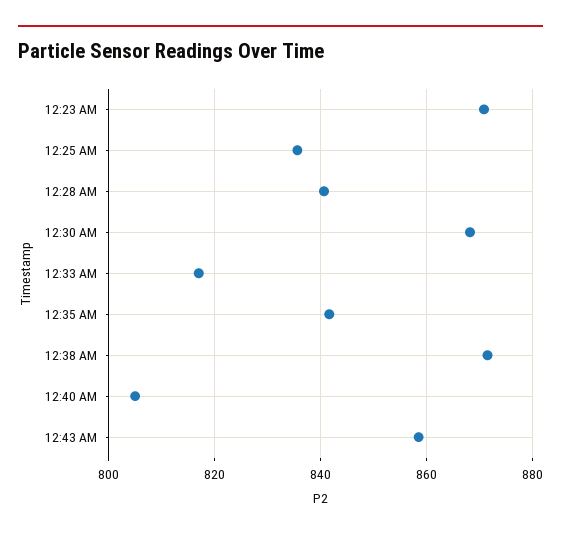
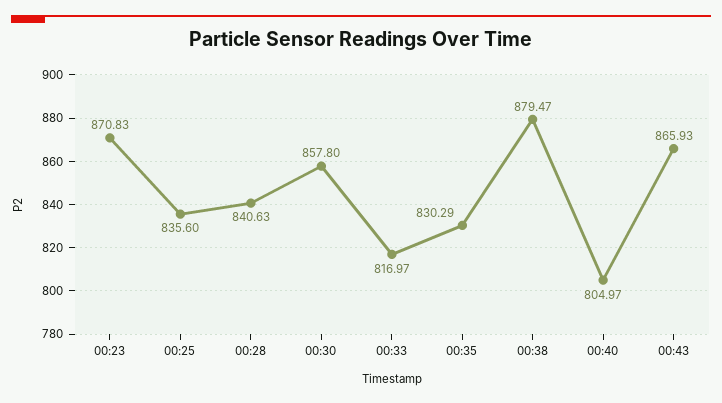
12:30 AM: 868 -> 857.8
12:35 AM: 842 -> 830.29
12:38 AM: 872 -> 879.47
12:43 AM: 858 -> 865.93

